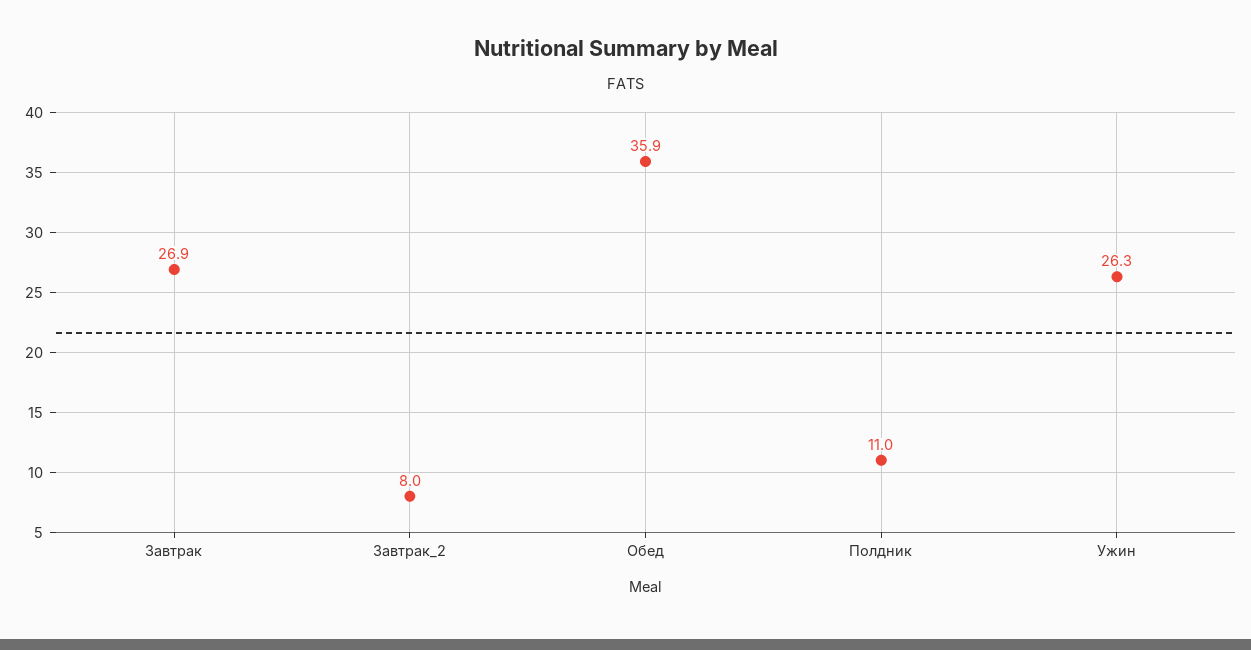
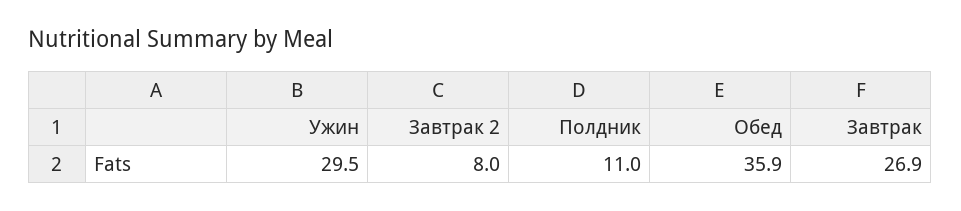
Ужин: 26.3 -> 29.5

